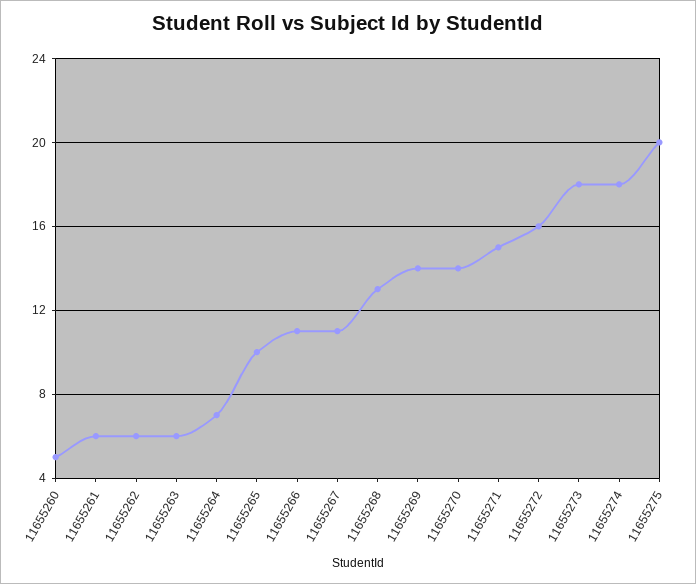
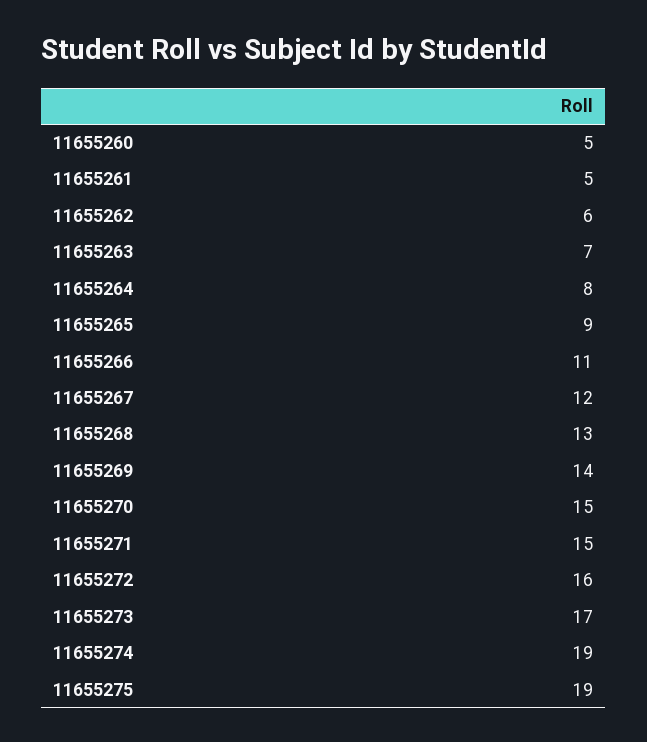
11655261: 6 -> 5
11655263: 6 -> 7
11655264: 7 -> 8
11655265: 10 -> 9
11655267: 11 -> 12
11655270: 14 -> 15
11655273: 18 -> 17
11655274: 18 -> 19
11655275: 20 -> 19

